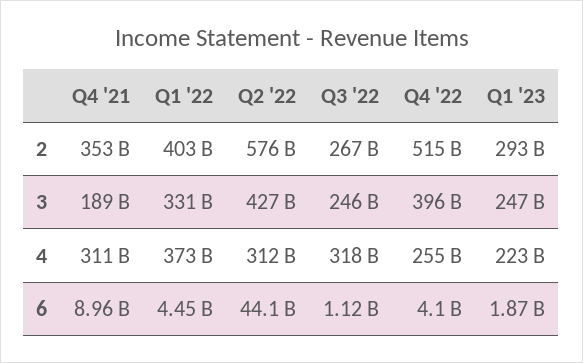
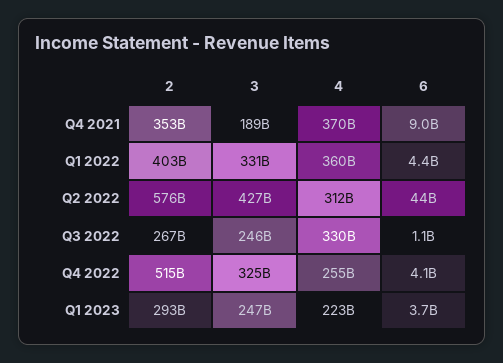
Q4 '22, 3: 396000000000 -> 325000000000
Q4 '21, 4: 311000000000 -> 370000000000
Q1 '22, 4: 373000000000 -> 360000000000
Q3 '22, 4: 318000000000 -> 330000000000
Q1 '23, 6: 1870000000 -> 3700000000

